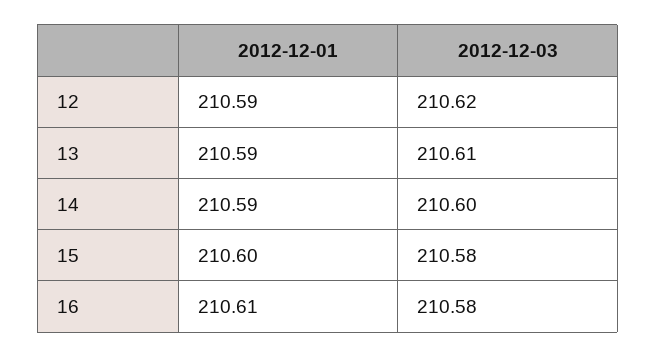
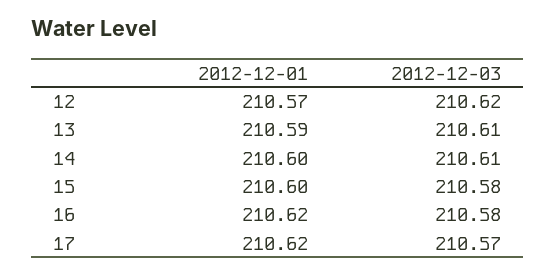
2012-12-01, 12: 210.59 -> 210.57
2012-12-01, 14: 210.59 -> 210.6
2012-12-03, 14: 210.6 -> 210.61
2012-12-01, 16: 210.61 -> 210.62
2012-12-01, 17: none -> 210.62
2012-12-03, 17: none -> 210.57

